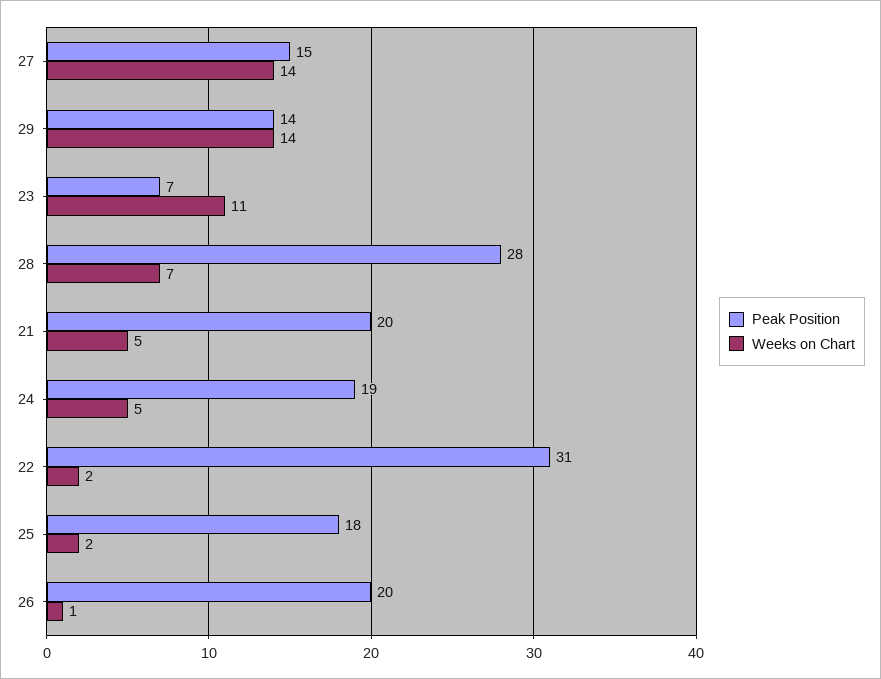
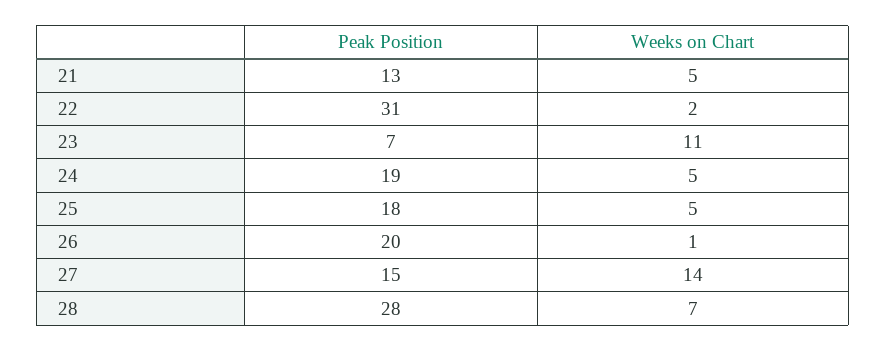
Peak Position, 29: 14 -> none
Weeks on Chart, 29: 14 -> none
Peak Position, 21: 20 -> 13
Weeks on Chart, 25: 2 -> 5

